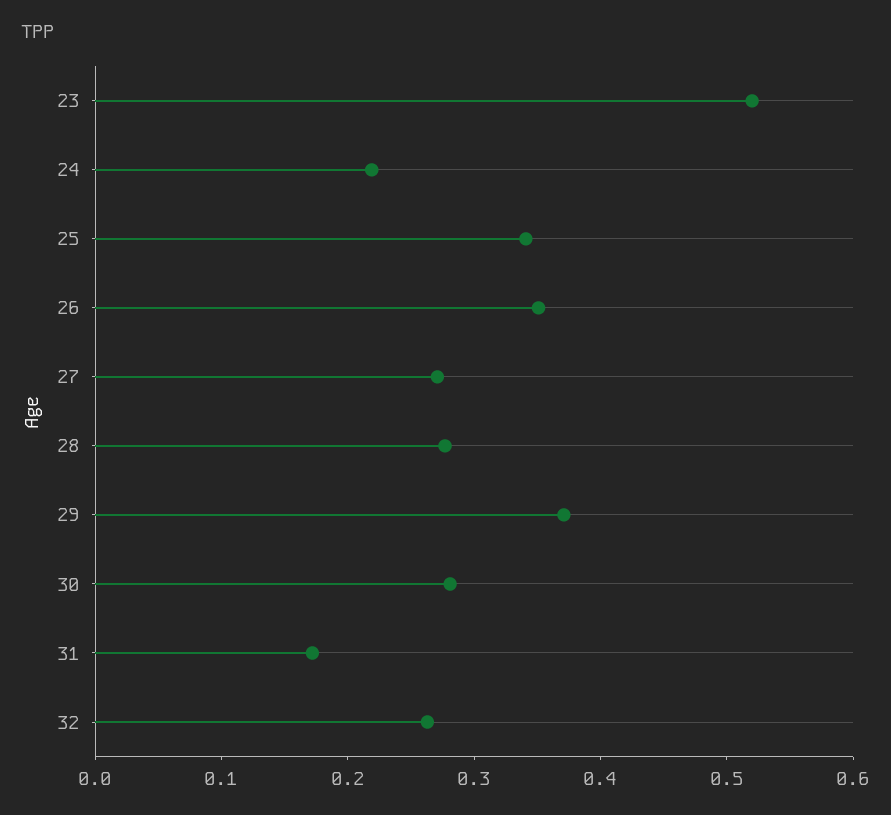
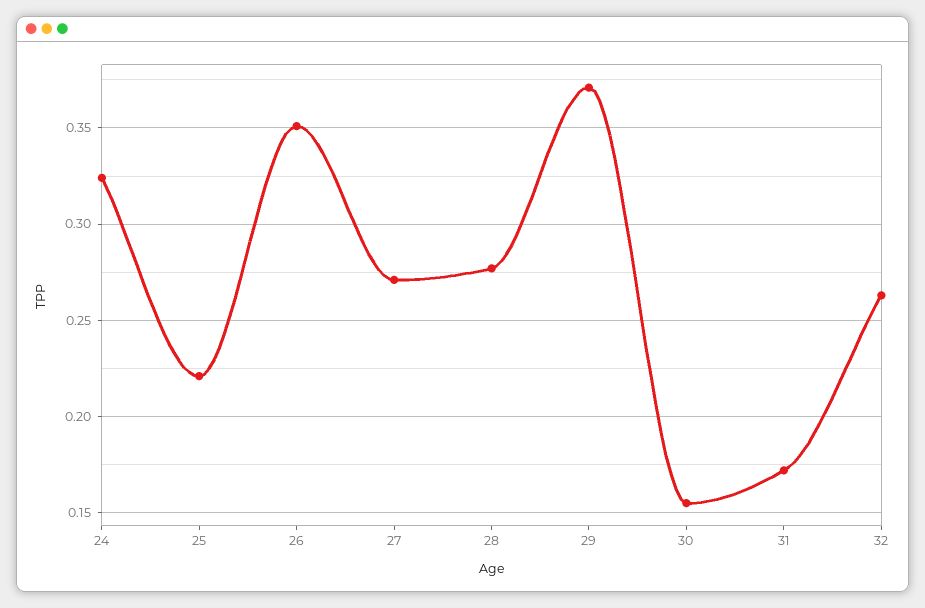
23: 0.52 -> none
24: 0.22 -> 0.325
25: 0.34 -> 0.22
30: 0.28 -> 0.155

